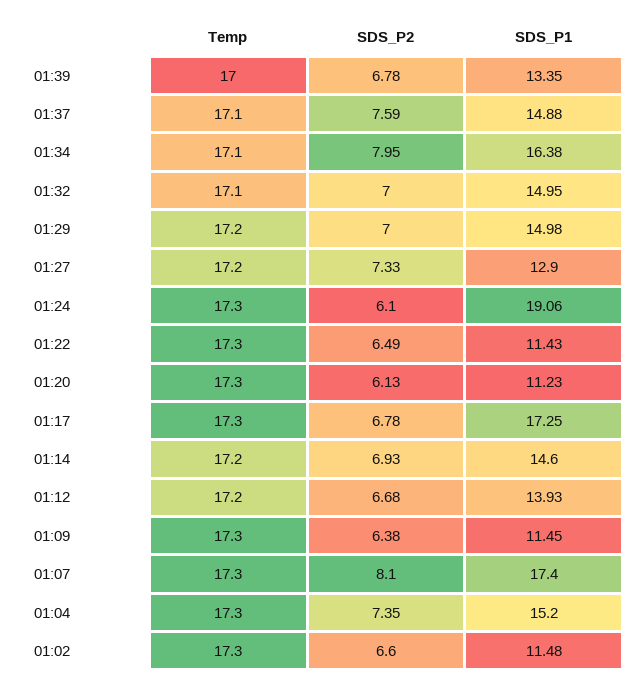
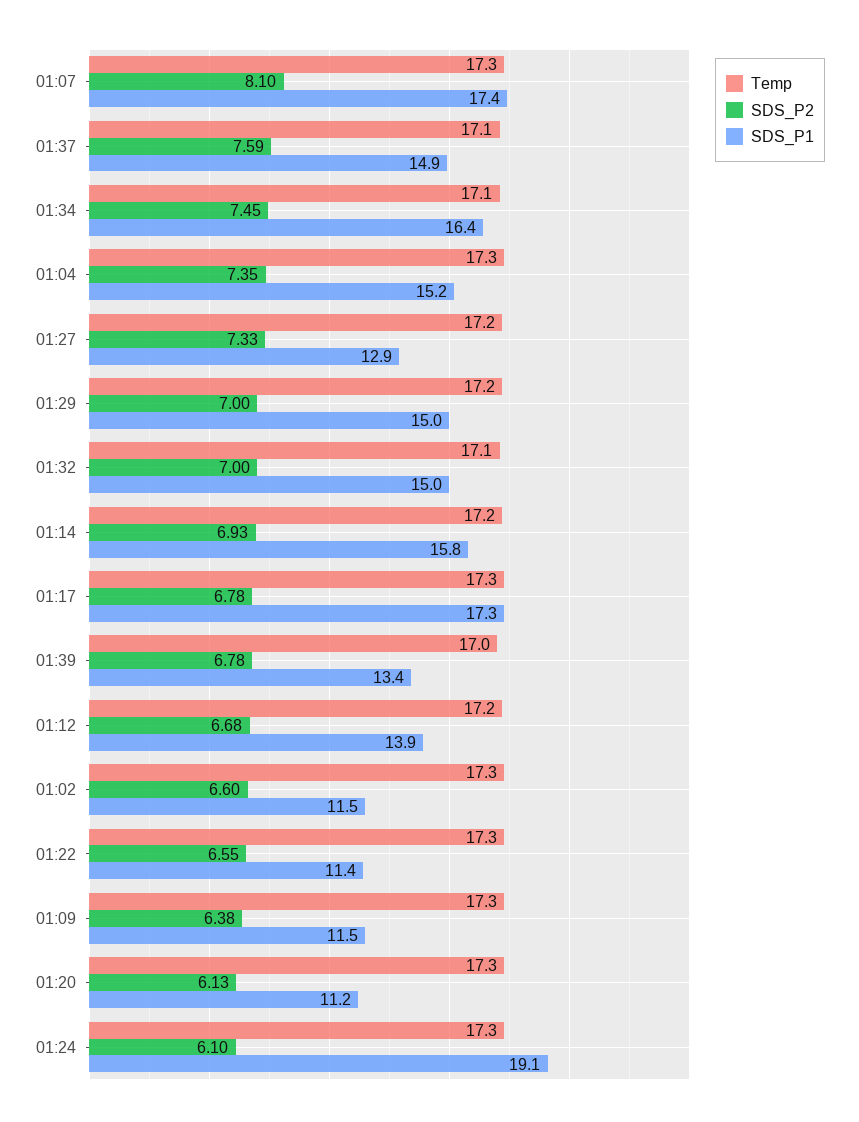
SDS_P2, 01:34: 7.95 -> 7.45
SDS_P2, 01:22: 6.49 -> 6.55
SDS_P1, 01:14: 14.6 -> 15.8

